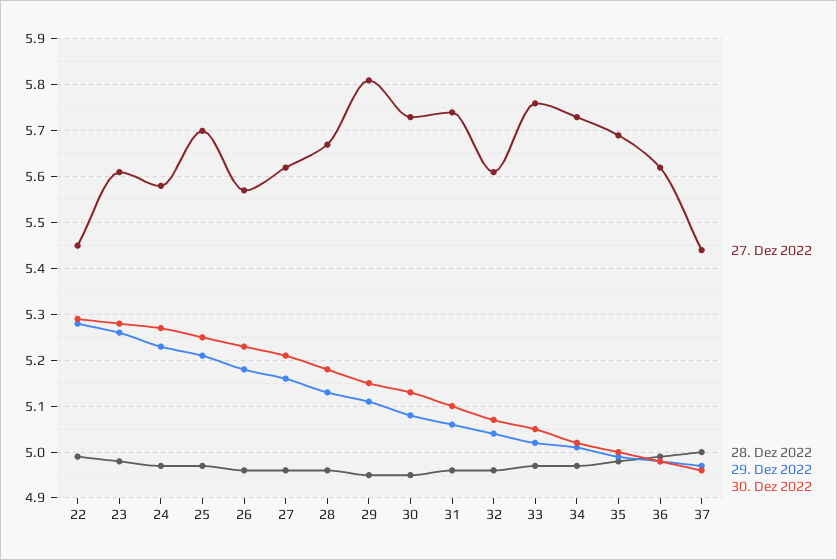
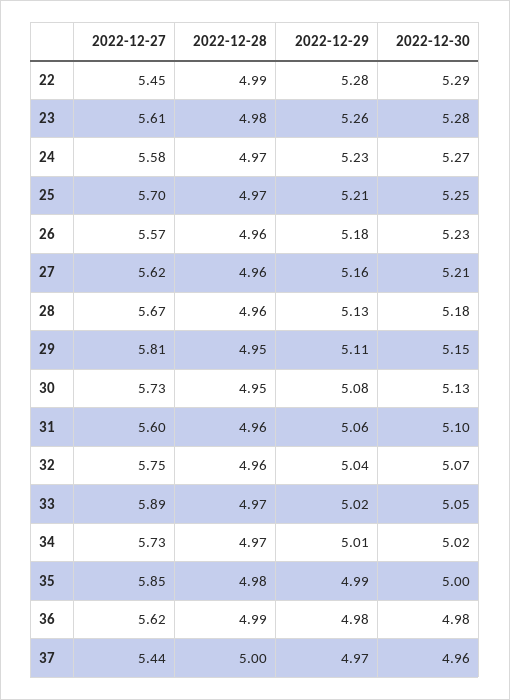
27. Dez 2022, 31: 5.75 -> 5.6
27. Dez 2022, 32: 5.6 -> 5.75
27. Dez 2022, 33: 5.75 -> 5.89
27. Dez 2022, 35: 5.7 -> 5.85

